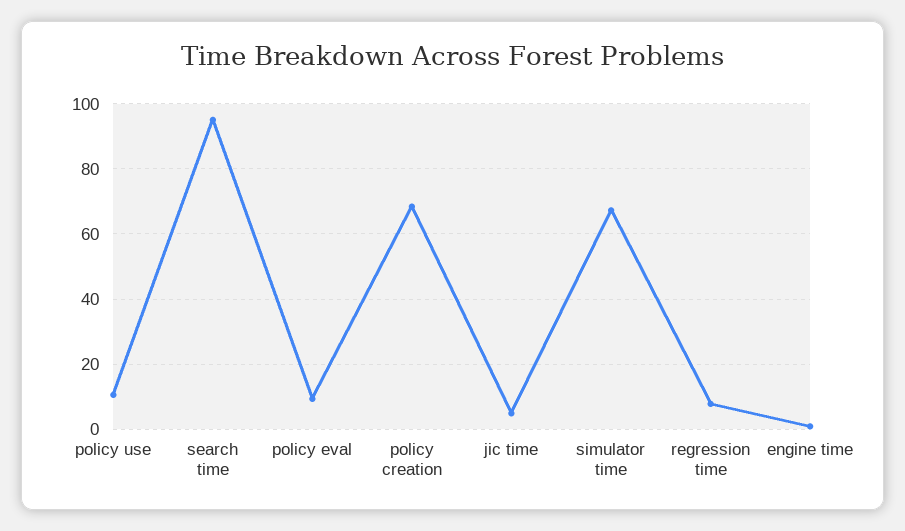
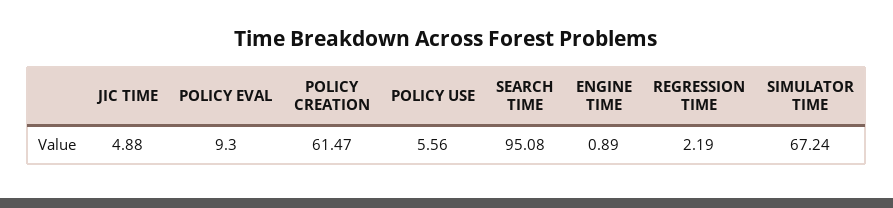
policy use: 10 -> 5.56
policy creation: 68 -> 61.47
regression time: 8 -> 2.19

